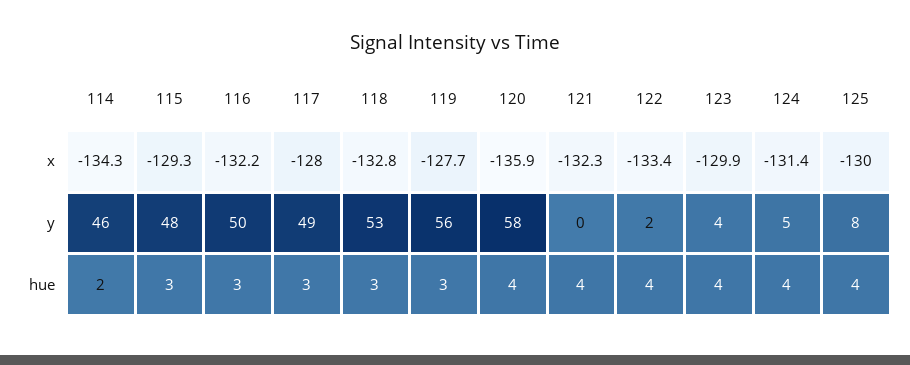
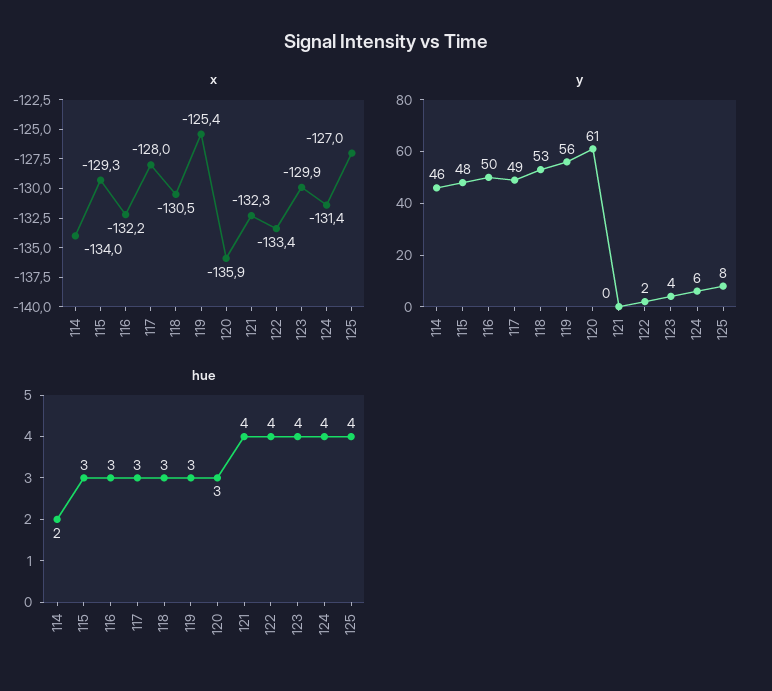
x, 114: -134.3 -> -134
x, 118: -132.8 -> -130.5
x, 119: -127.7 -> -125.4
x, 125: -130 -> -127
y, 120: 58 -> 61
y, 124: 5 -> 6
hue, 120: 4 -> 3

